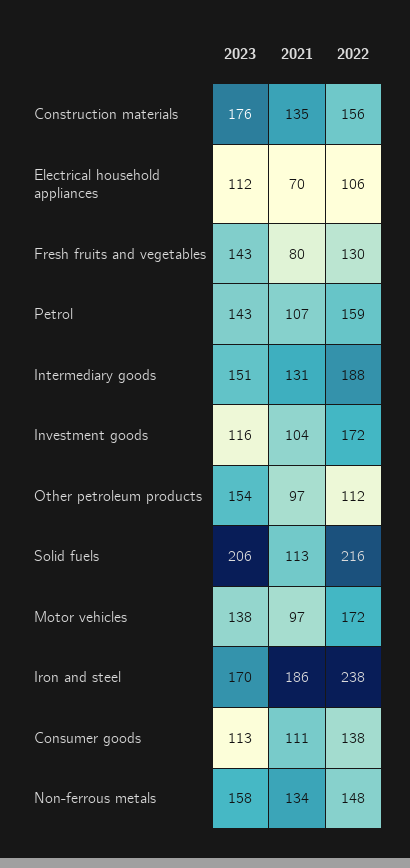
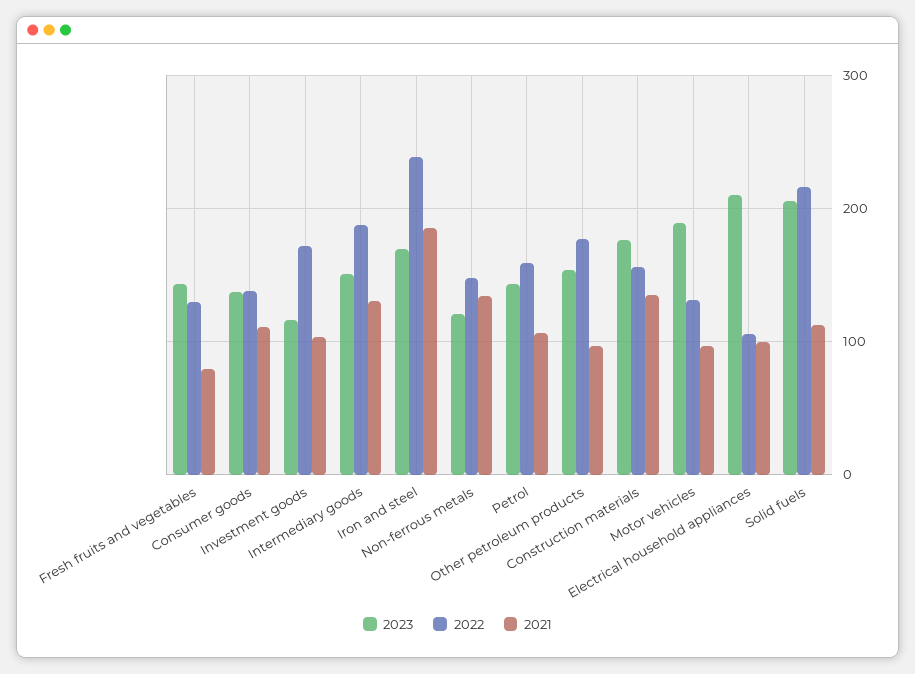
2023, Electrical household appliances: 112 -> 210
2021, Electrical household appliances: 70 -> 100
2022, Other petroleum products: 112 -> 180
2023, Motor vehicles: 138 -> 190
2022, Motor vehicles: 172 -> 130
2023, Consumer goods: 113 -> 140
2023, Non-ferrous metals: 158 -> 120

